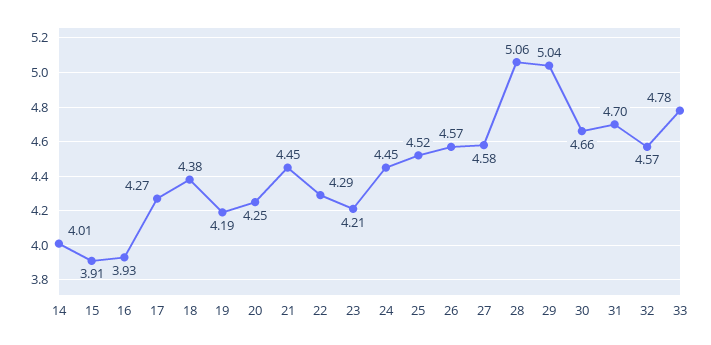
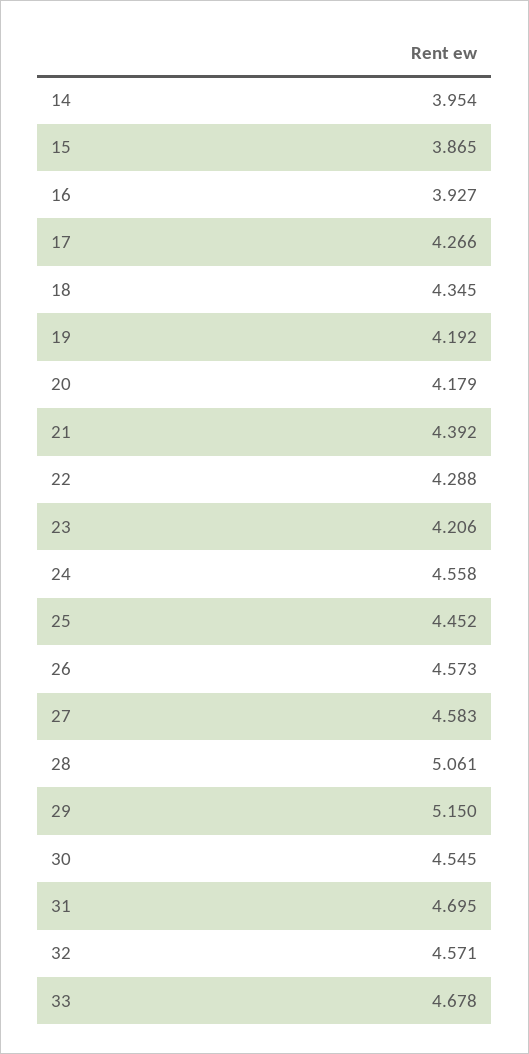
14: 4.01 -> 3.954
15: 3.91 -> 3.865
18: 4.38 -> 4.345
20: 4.25 -> 4.179
21: 4.45 -> 4.392
24: 4.45 -> 4.558
25: 4.52 -> 4.452
29: 5.04 -> 5.15
30: 4.66 -> 4.545
33: 4.78 -> 4.678

